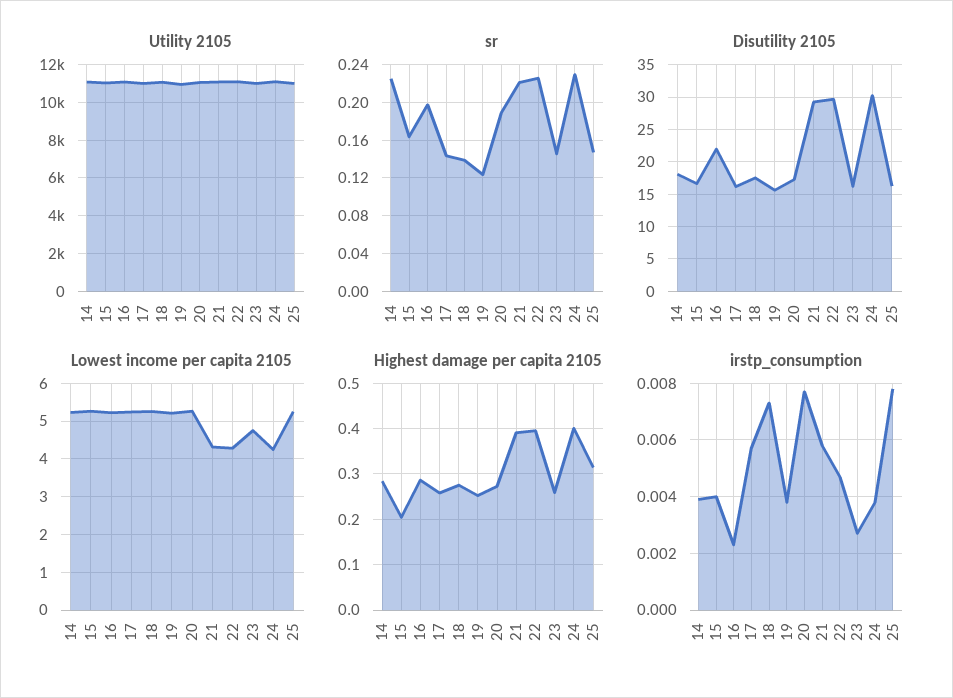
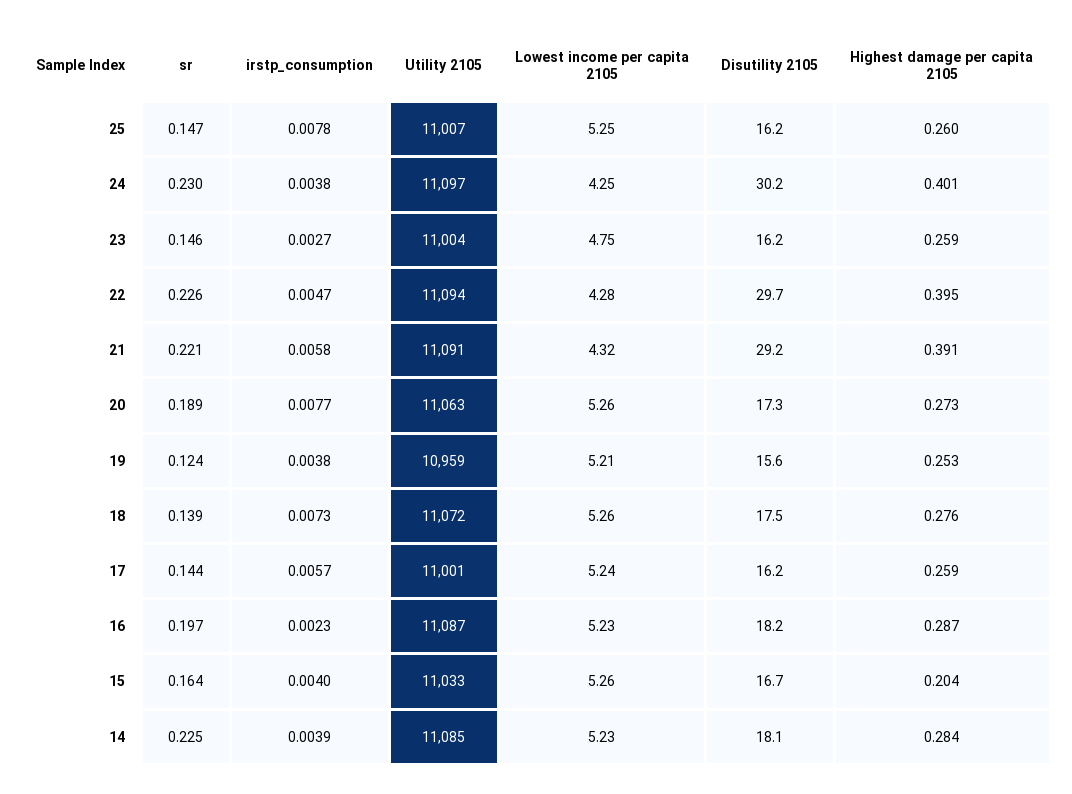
Disutility 2105, 16: 22 -> 18.2
Highest damage per capita 2105, 25: 0.32 -> 0.26

